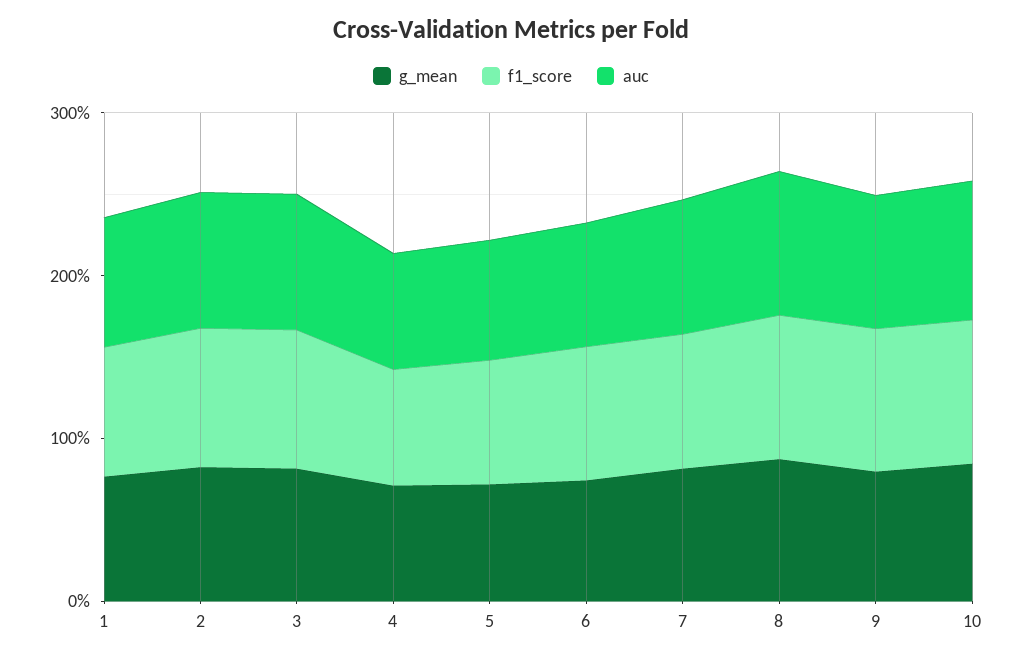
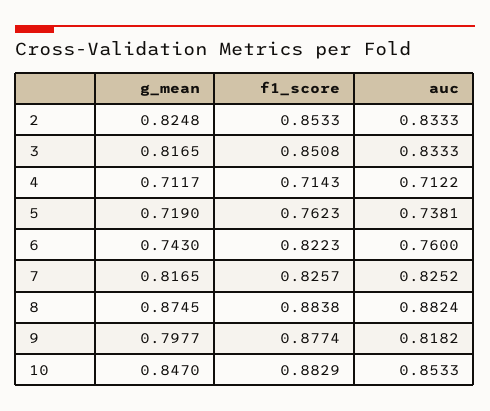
g_mean, 1: 0.8 -> none
f1_score, 1: 0.8 -> none
auc, 1: 0.8 -> none

